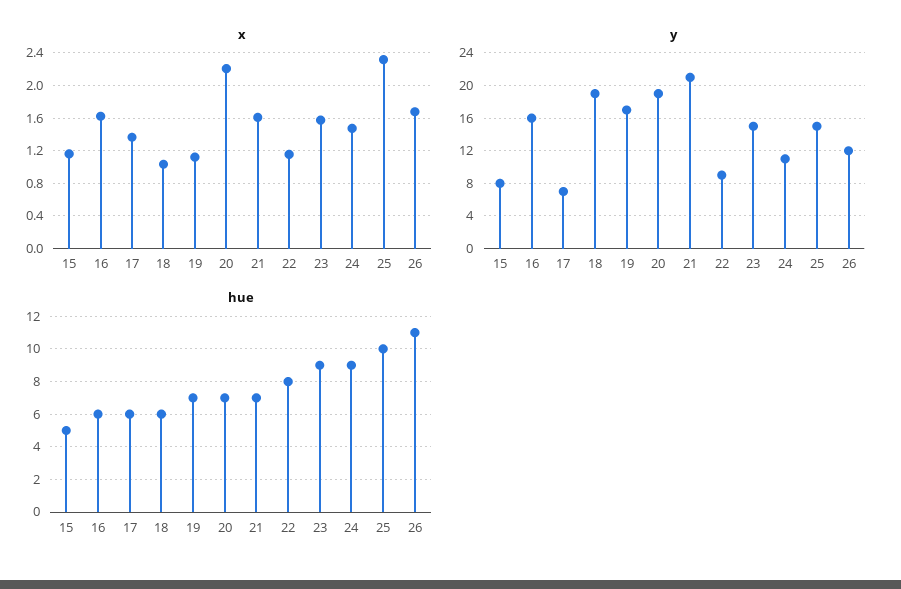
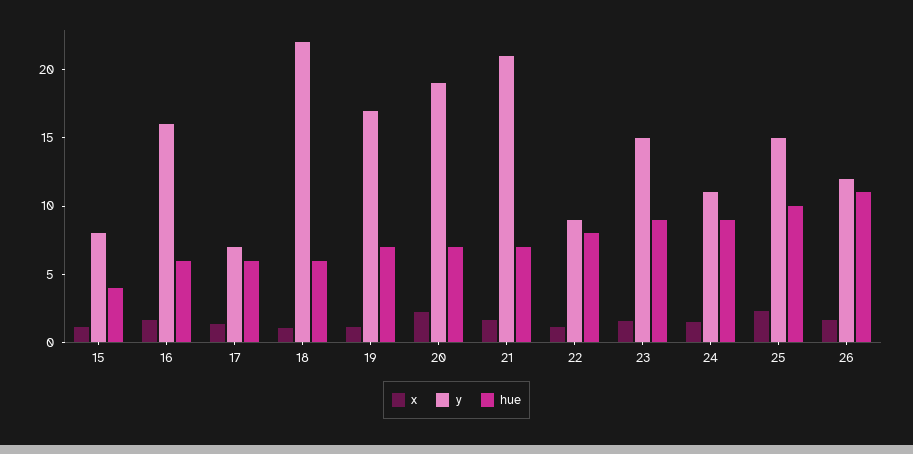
y, 18: 19 -> 22
hue, 15: 5 -> 4

